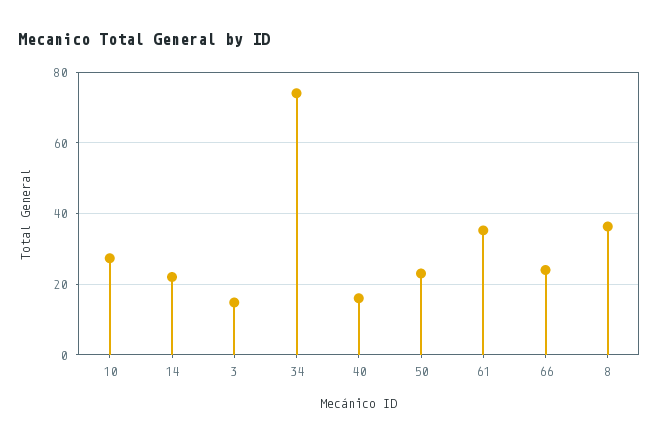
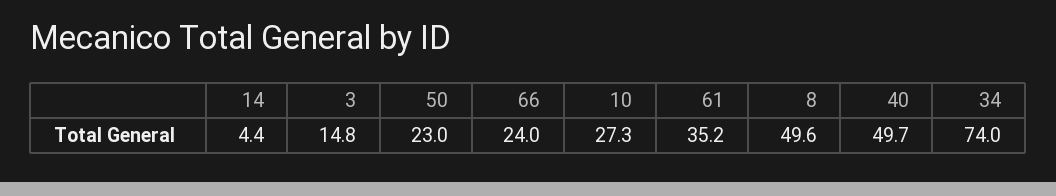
14: 22 -> 4.4
40: 16 -> 49.7
8: 36 -> 49.6

